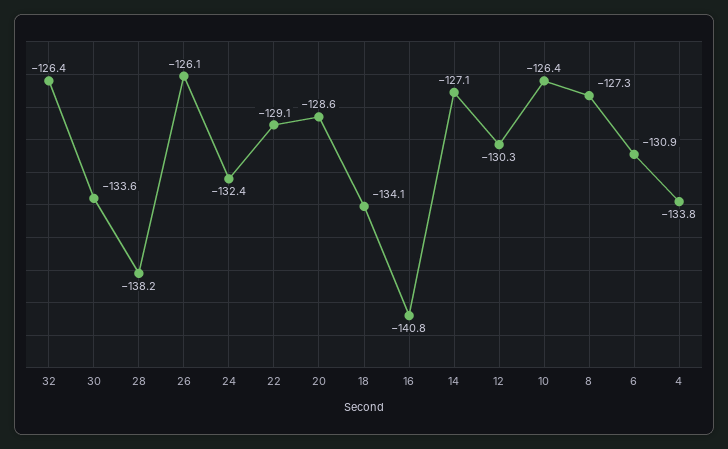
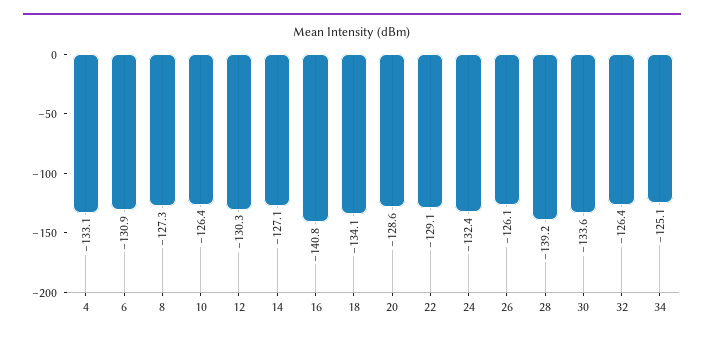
28: -138.2 -> -139.2
4: -133.8 -> -133.1
34: none -> -125.1

